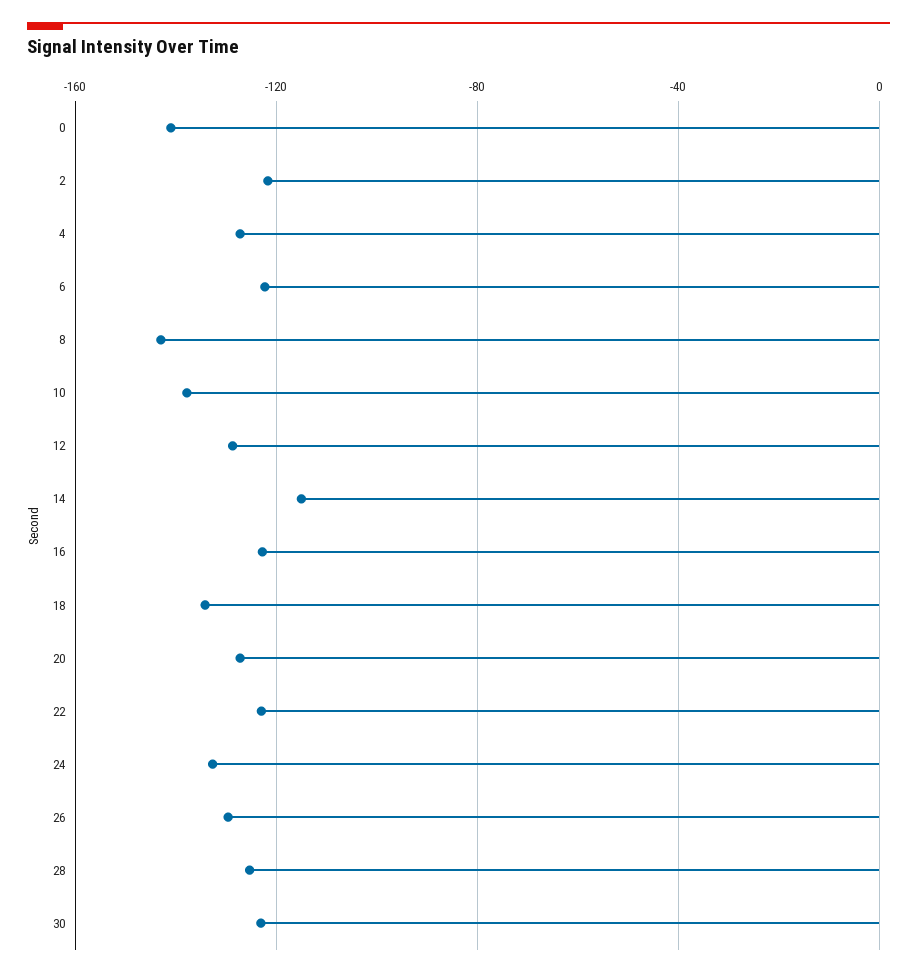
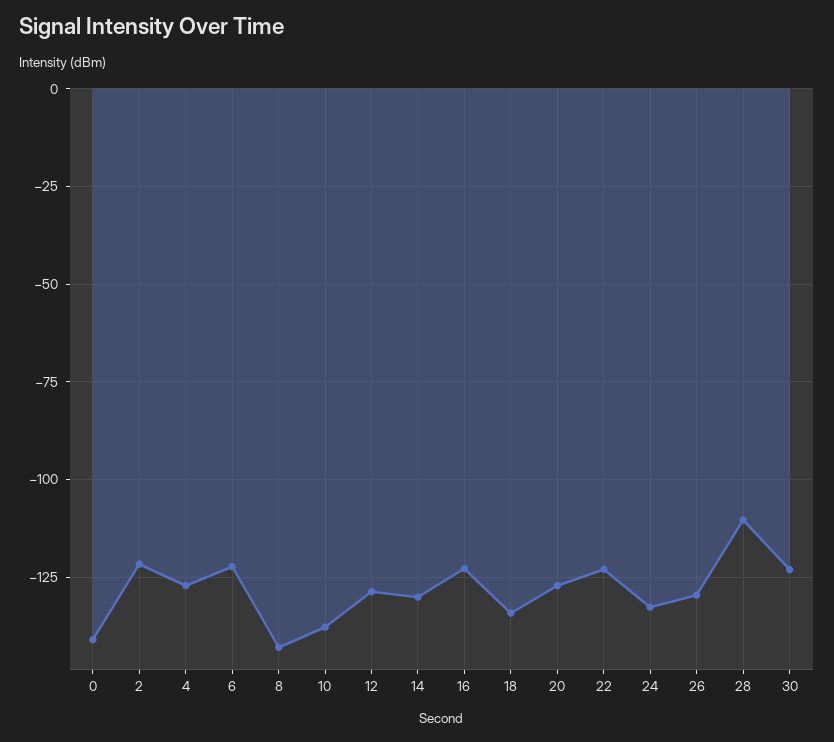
14: -115 -> -130
28: -125 -> -110

